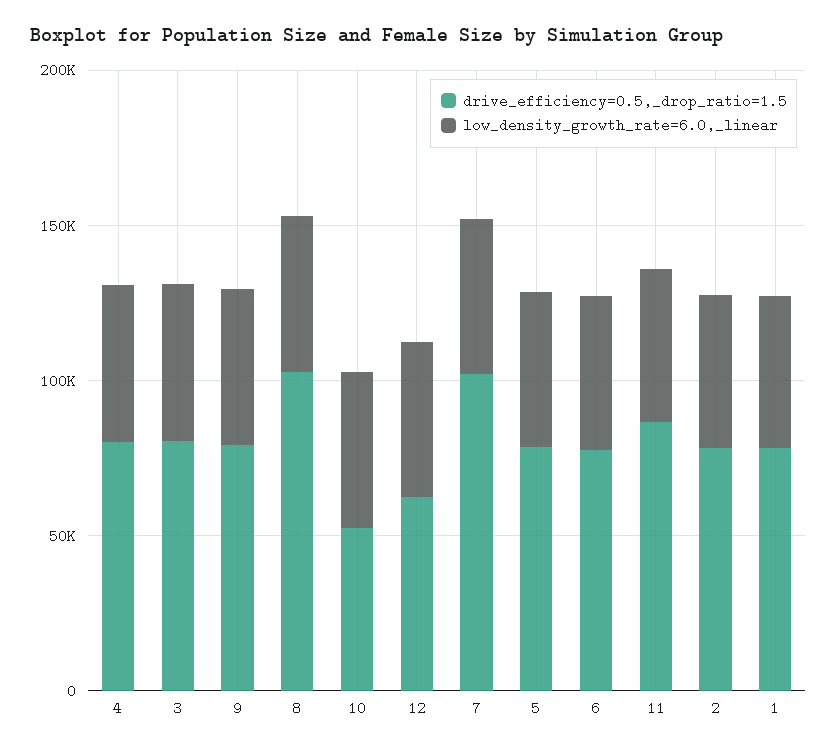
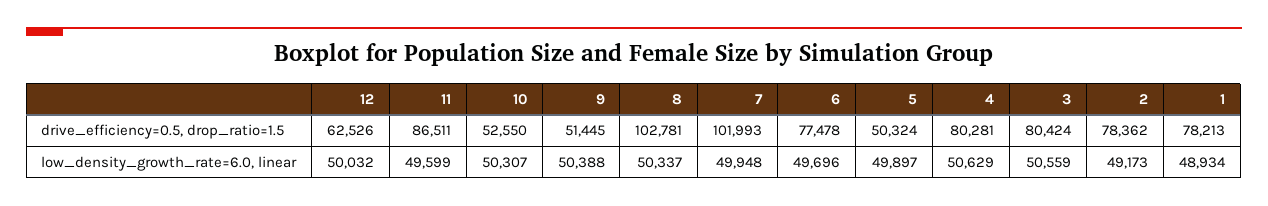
drive_efficiency=0.5,_drop_ratio=1.5, 9: 80000 -> 51445
drive_efficiency=0.5,_drop_ratio=1.5, 5: 80000 -> 50324

